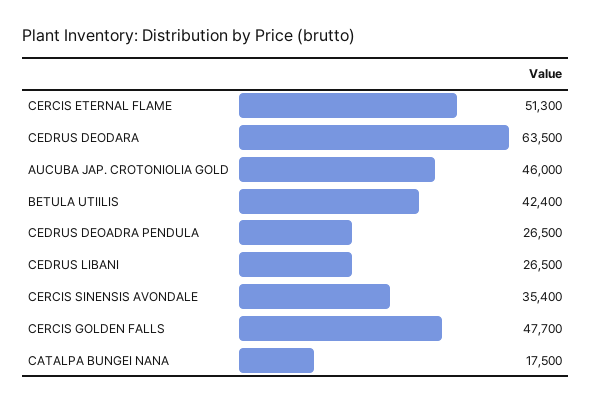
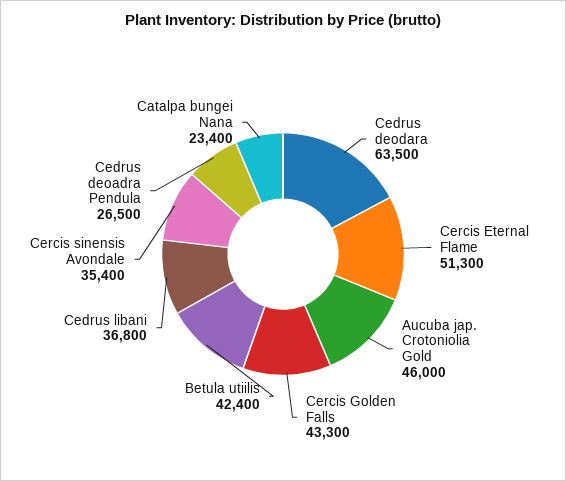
CEDRUS LIBANI: 26500 -> 36800
CERCIS GOLDEN FALLS: 47700 -> 43300
CATALPA BUNGEI NANA: 17500 -> 23400

